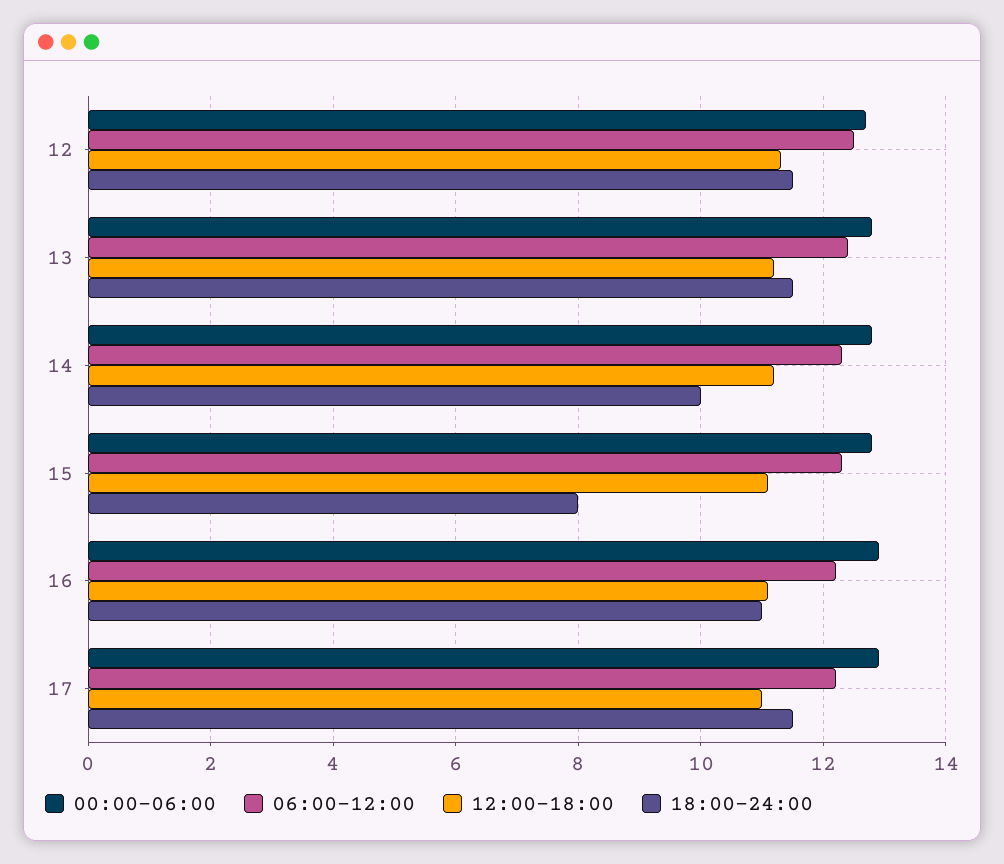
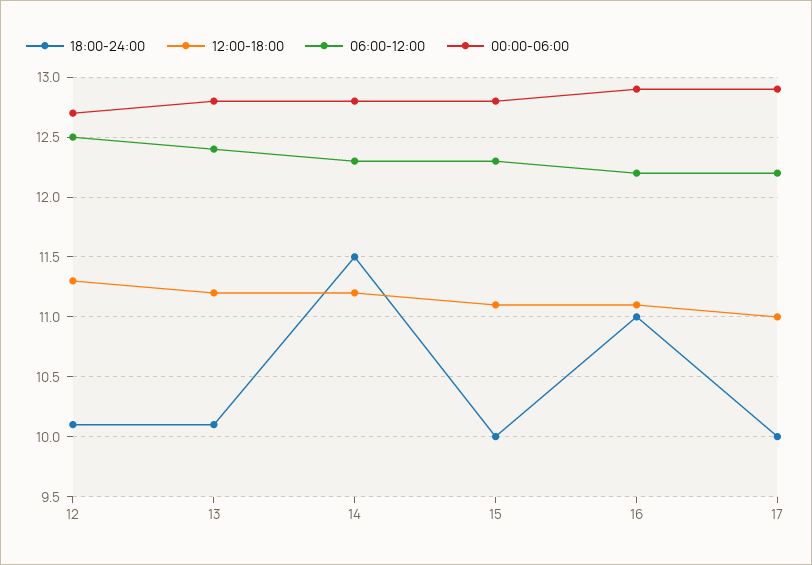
18:00-24:00, 12: 11.5 -> 10.1
18:00-24:00, 13: 11.5 -> 10.1
18:00-24:00, 14: 10 -> 11.5
18:00-24:00, 15: 8 -> 10
18:00-24:00, 17: 11.5 -> 10

